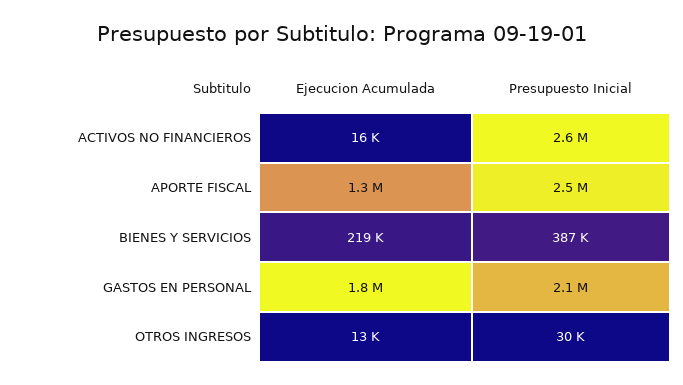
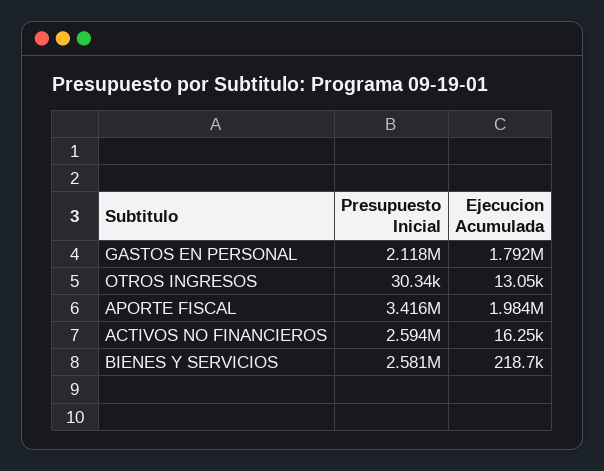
Ejecucion Acumulada, APORTE FISCAL: 1300000 -> 1984000
Presupuesto Inicial, APORTE FISCAL: 2500000 -> 3416000
Presupuesto Inicial, BIENES Y SERVICIOS: 387000 -> 2581000

